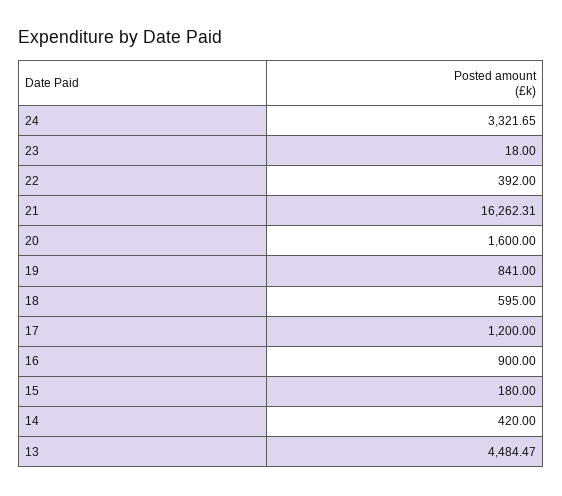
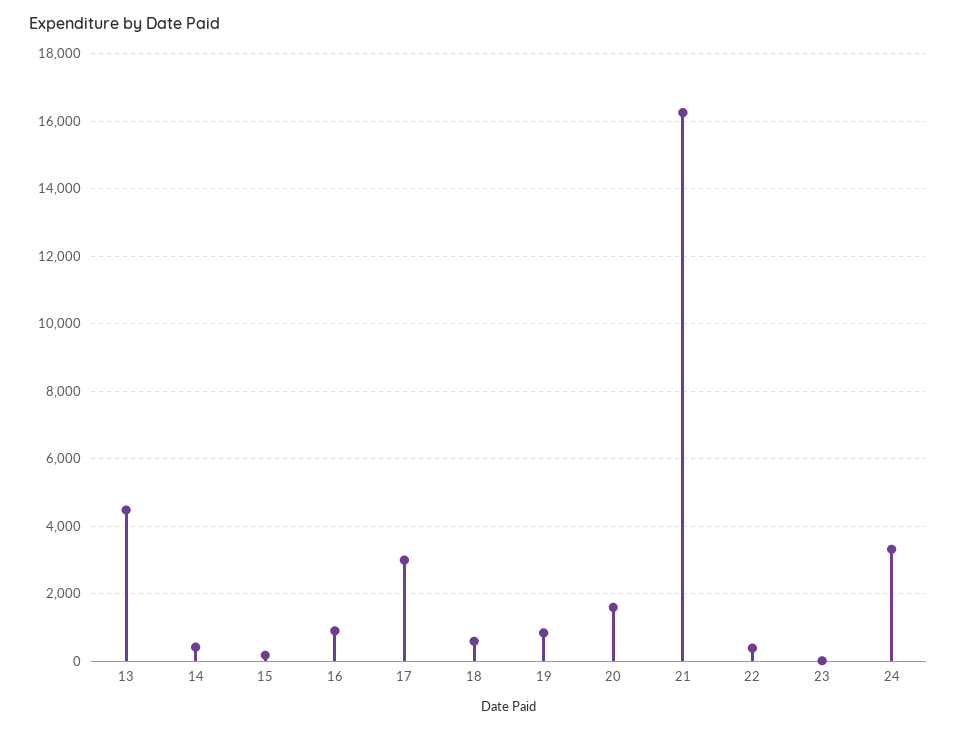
17: 1200 -> 3000

